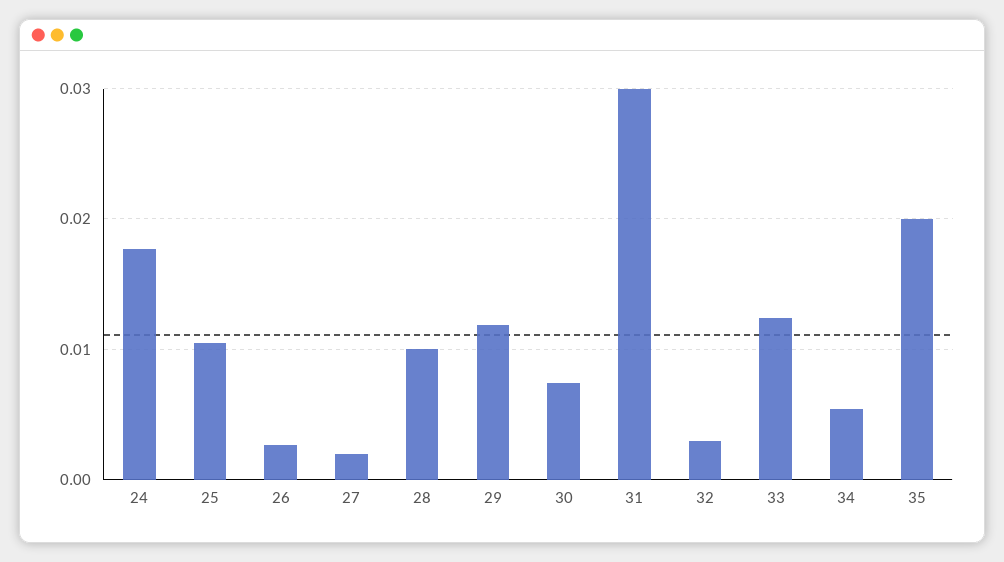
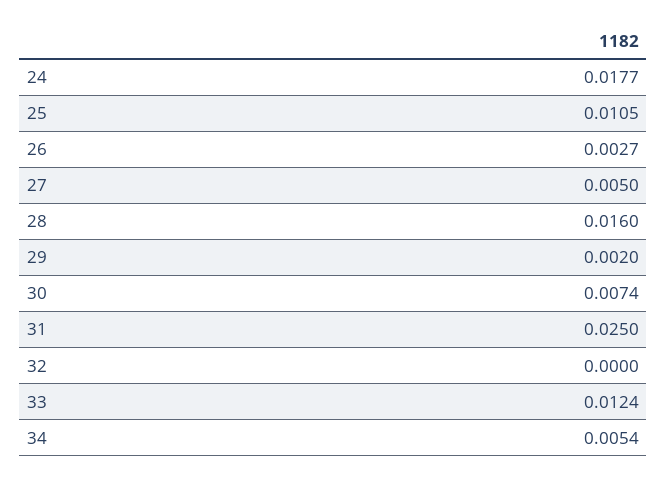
27: 0.002 -> 0.005
28: 0.01 -> 0.016
29: 0.012 -> 0.002
31: 0.03 -> 0.025
32: 0.003 -> 0
35: 0.02 -> none

